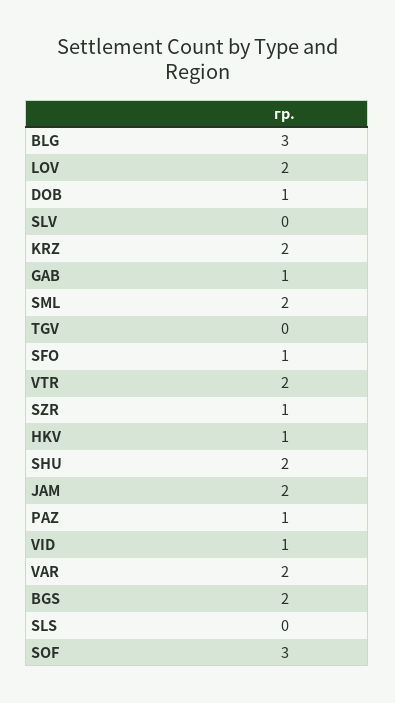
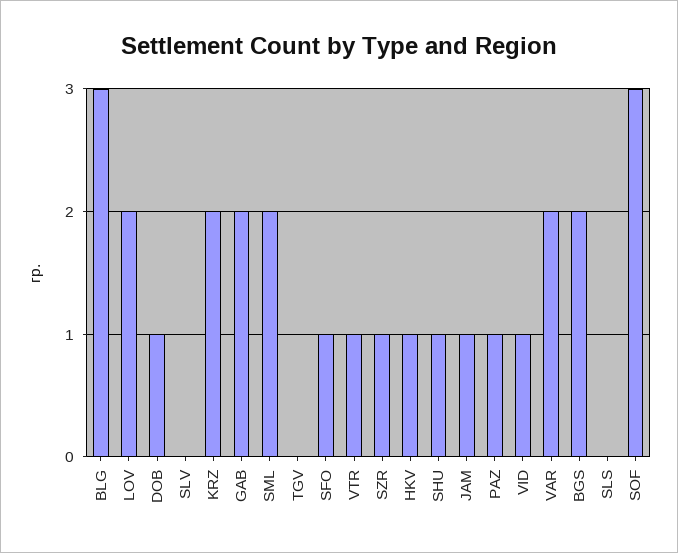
GAB: 1 -> 2
VTR: 2 -> 1
SHU: 2 -> 1
JAM: 2 -> 1

